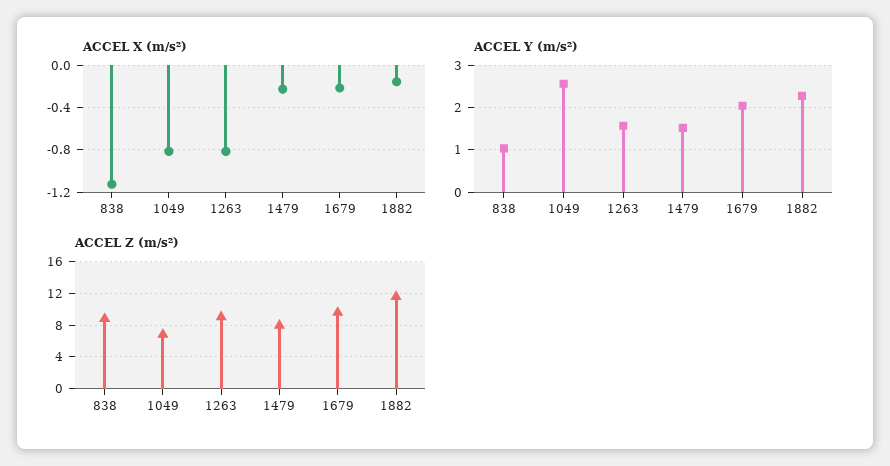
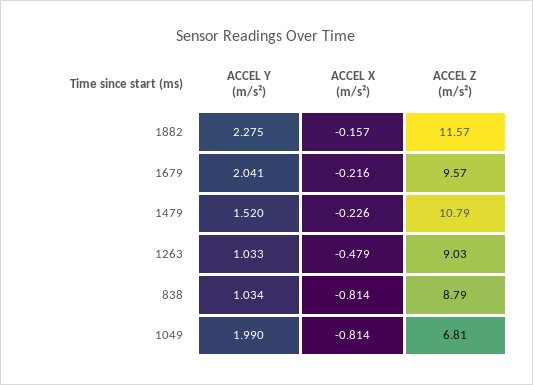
ACCEL X (m/s²), 838: -1.1 -> -0.814
ACCEL X (m/s²), 1263: -0.8 -> -0.479
ACCEL Y (m/s²), 1049: 2.6 -> 1.99
ACCEL Y (m/s²), 1263: 1.6 -> 1.033
ACCEL Z (m/s²), 1479: 8 -> 10.79

